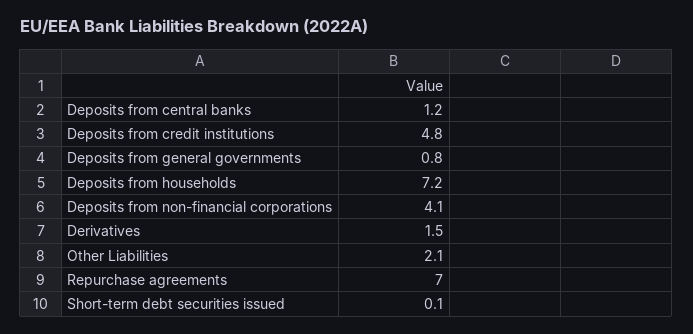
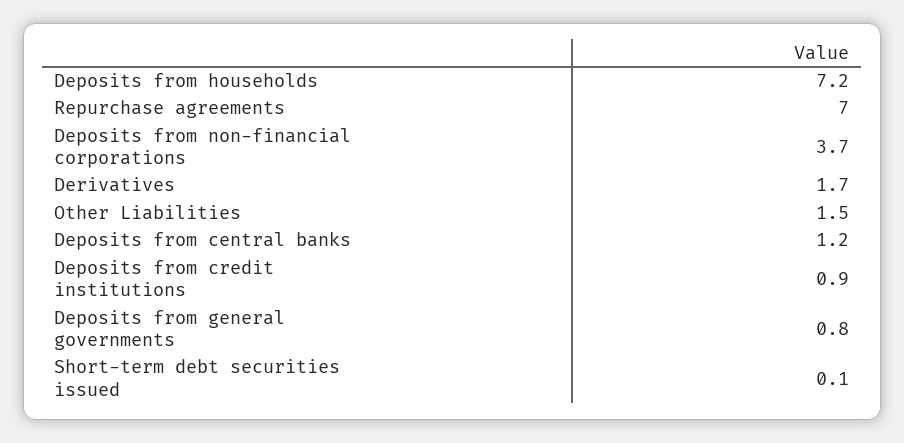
Deposits from credit institutions: 4.8 -> 0.9
Deposits from non-financial corporations: 4.1 -> 3.7
Derivatives: 1.5 -> 1.7
Other Liabilities: 2.1 -> 1.5

